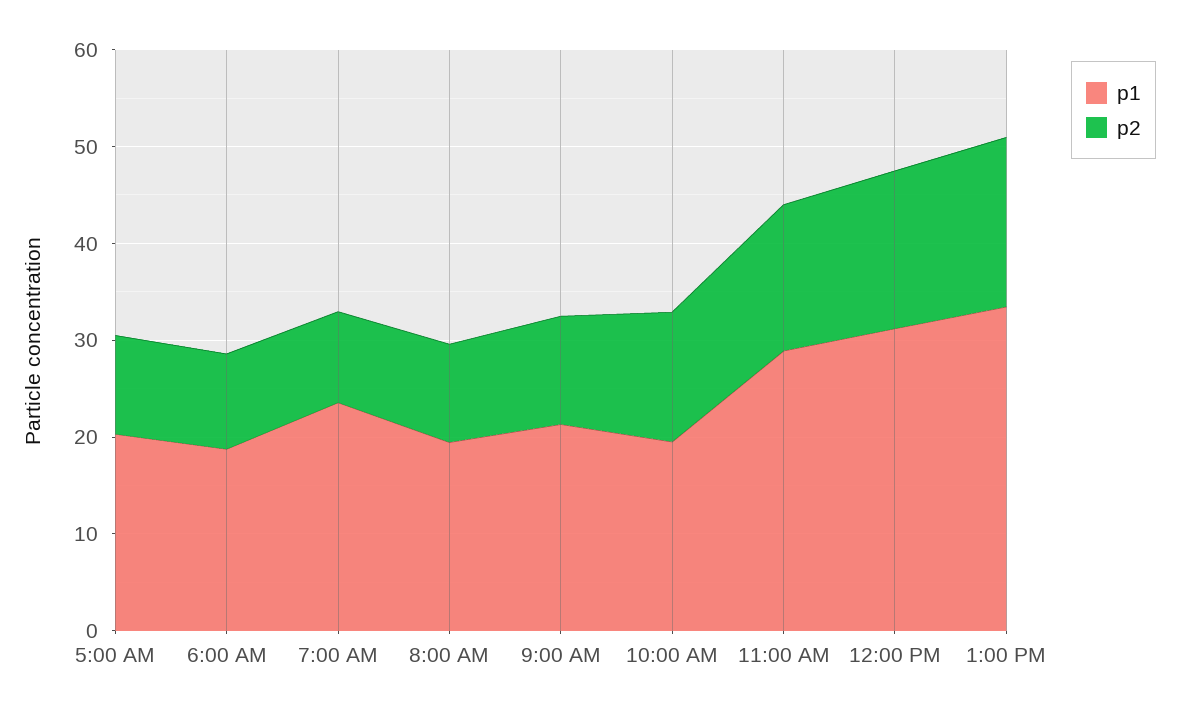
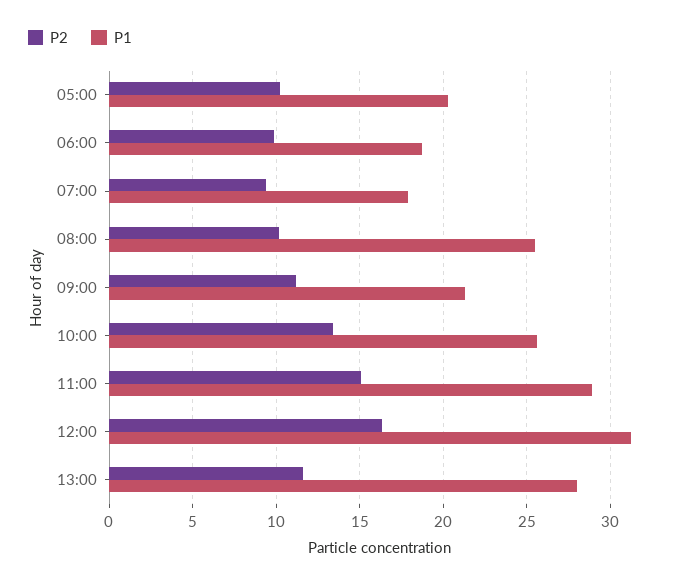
p1, 7:00 AM: 24 -> 18
p1, 8:00 AM: 20 -> 25.5
p1, 10:00 AM: 20 -> 25.5
p1, 1:00 PM: 34 -> 28
p2, 1:00 PM: 18 -> 11.5

